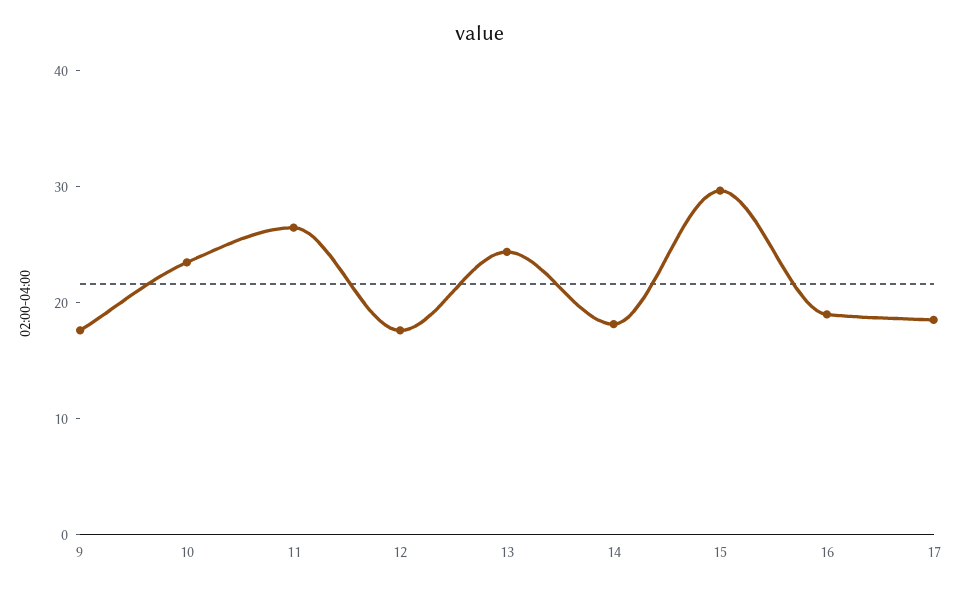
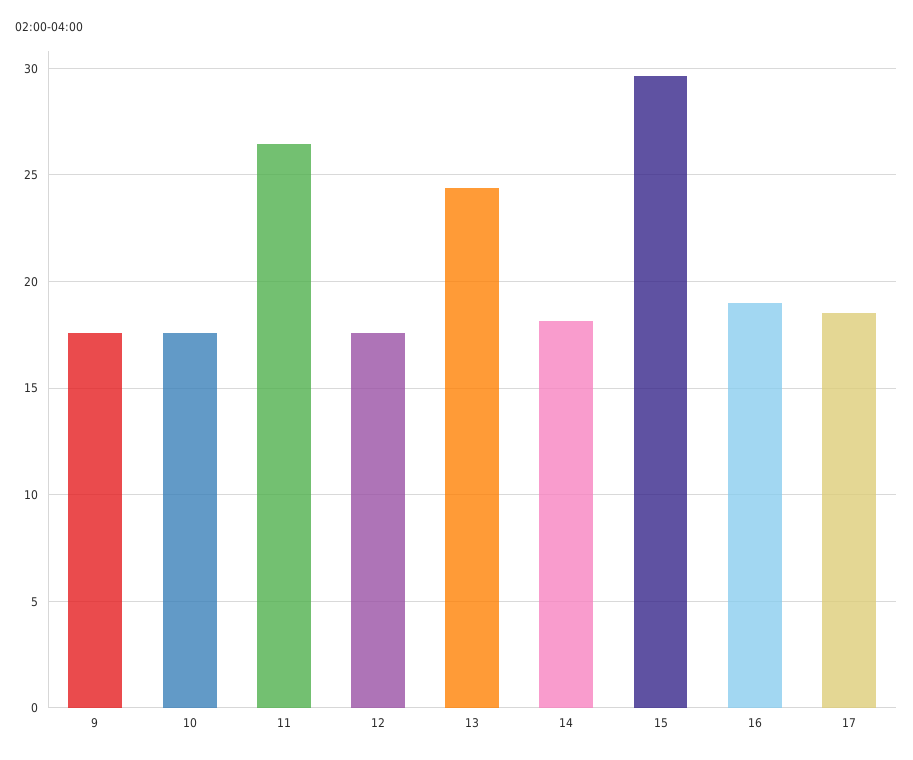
10: 24 -> 17.5

